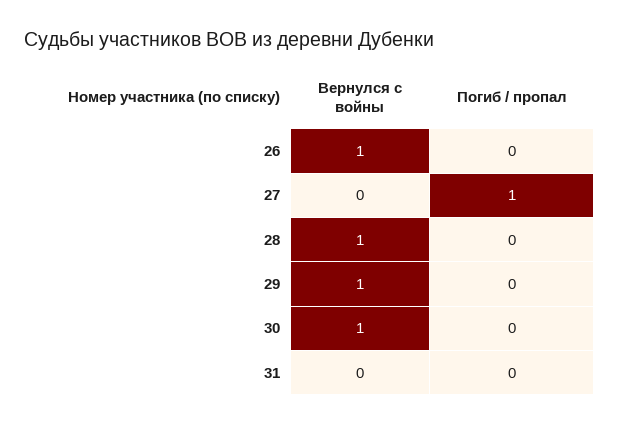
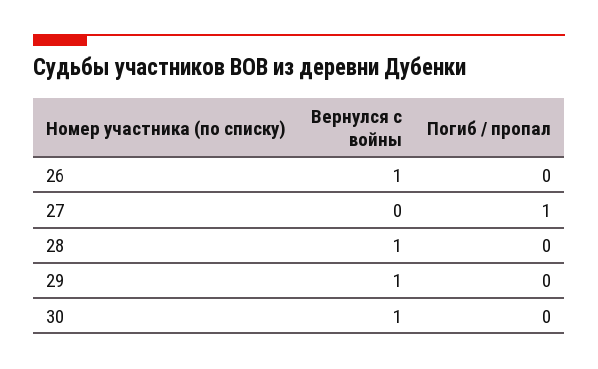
Вернулся с войны, 31: 0 -> none
Погиб / пропал, 31: 0 -> none

